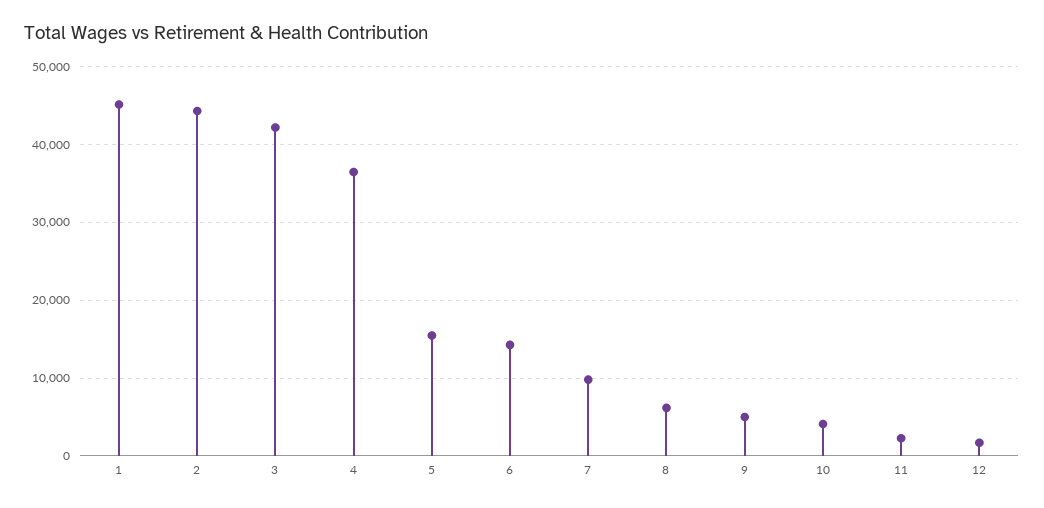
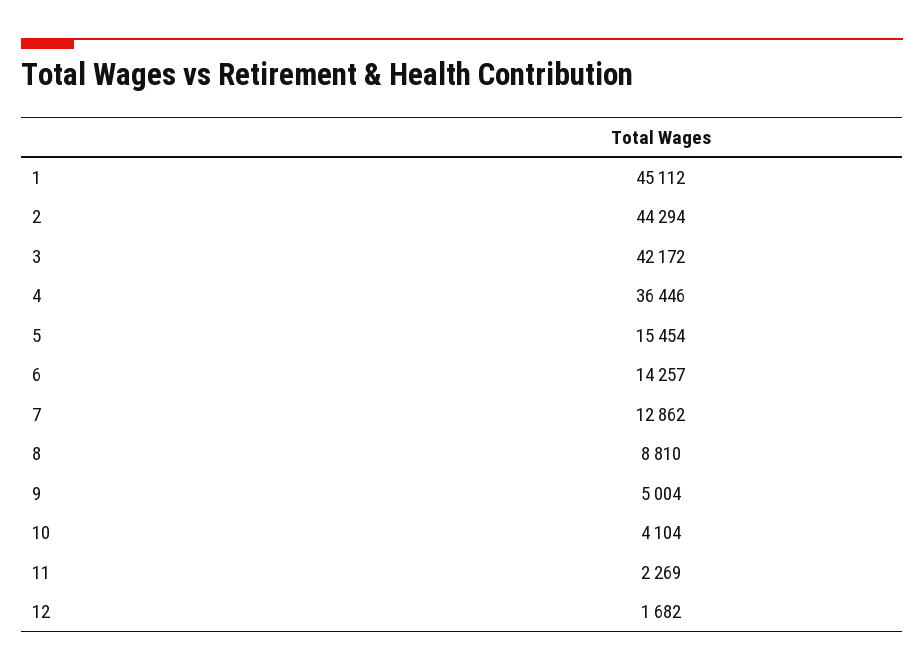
7: 10000 -> 12862
8: 6000 -> 8810

